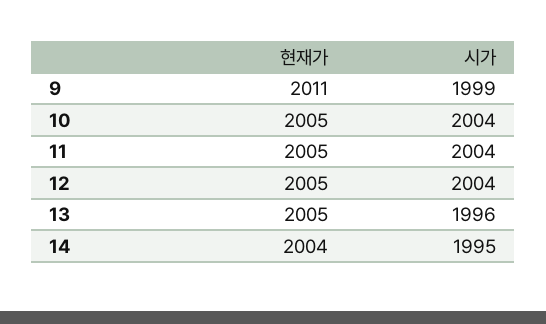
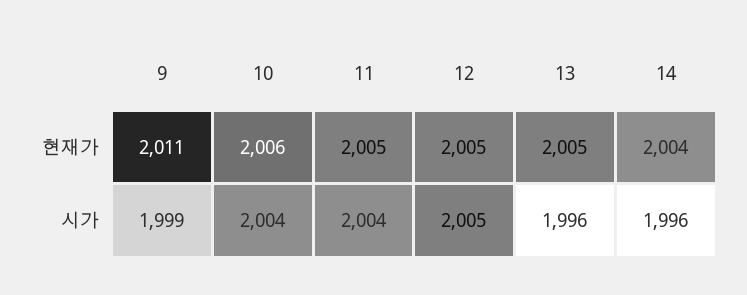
현재가, 10: 2005 -> 2006
시가, 12: 2004 -> 2005
시가, 14: 1995 -> 1996

